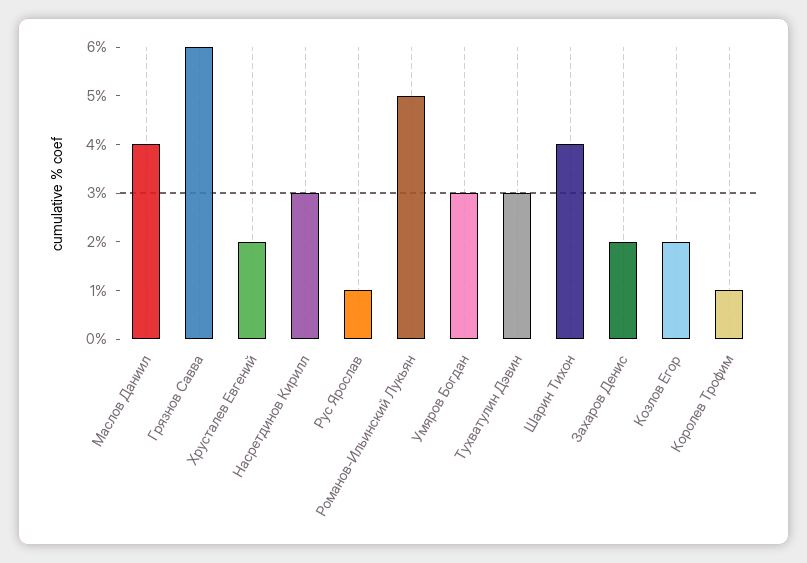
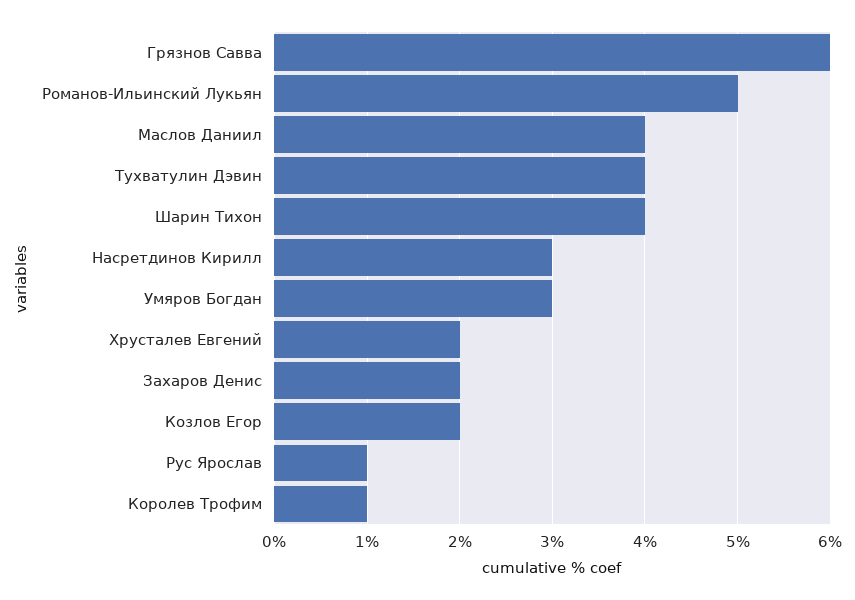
Тухватулин Дэвин: 3 -> 4

